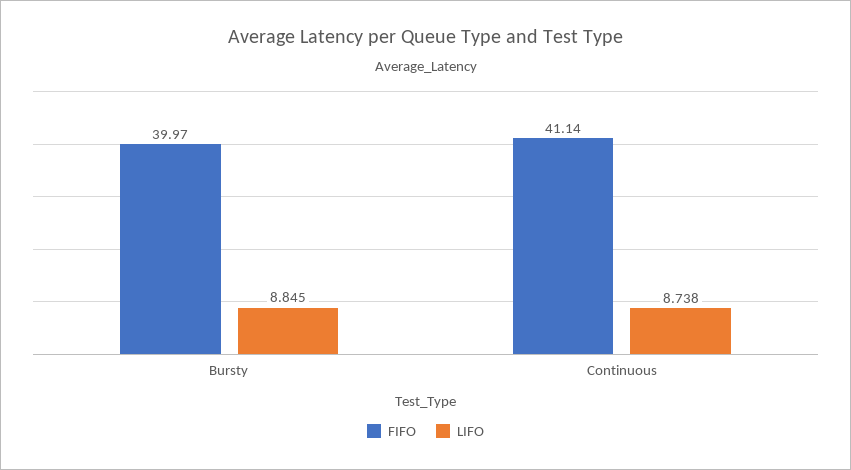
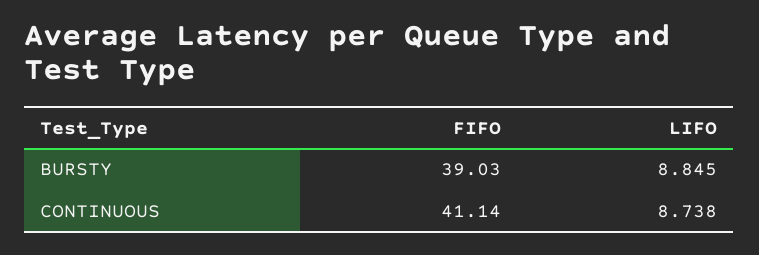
FIFO, Bursty: 39.97 -> 39.03

